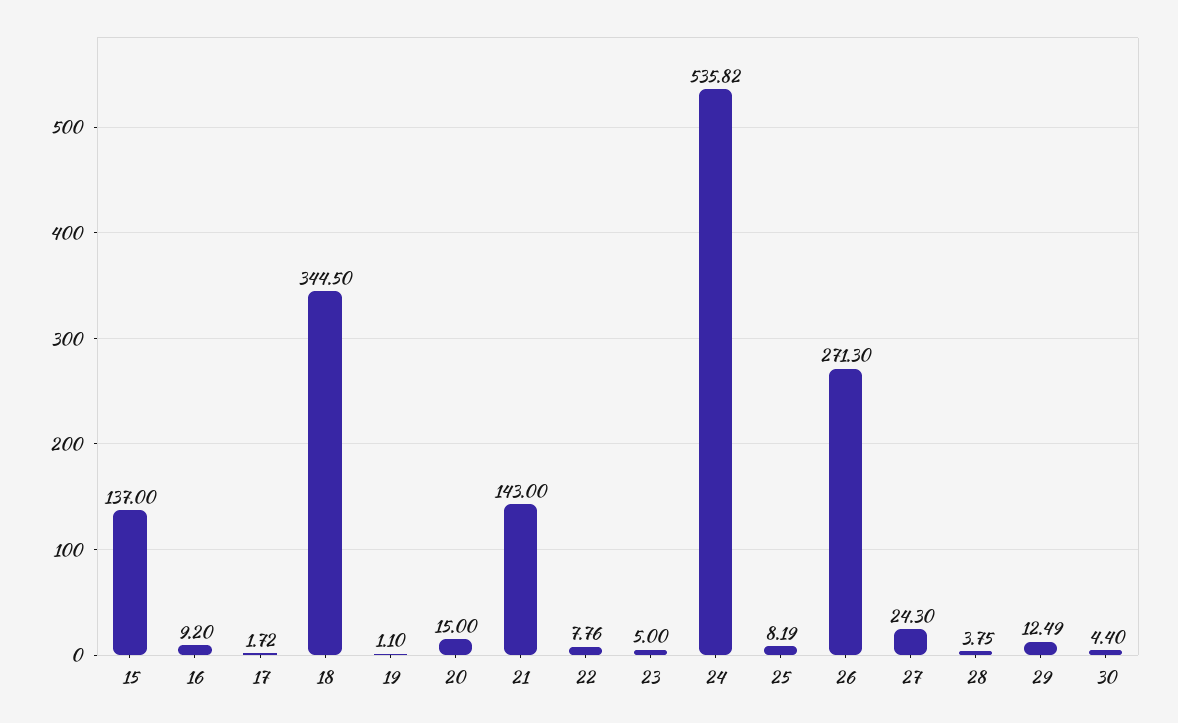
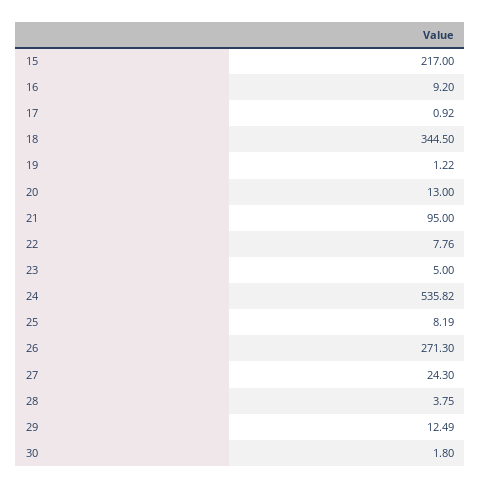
15: 137 -> 217
17: 1.72 -> 0.92
19: 1.1 -> 1.22
20: 15 -> 13
21: 143 -> 95
30: 4.4 -> 1.8

